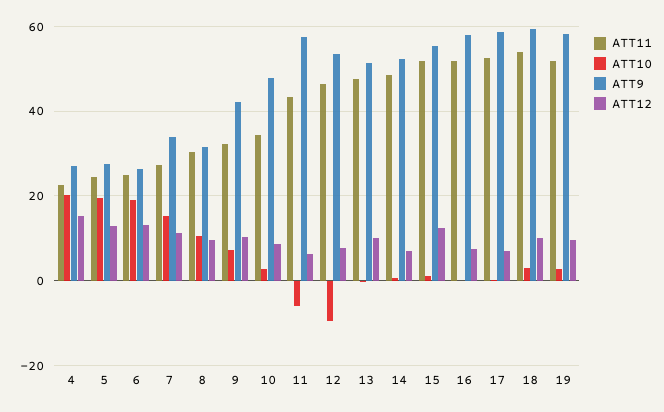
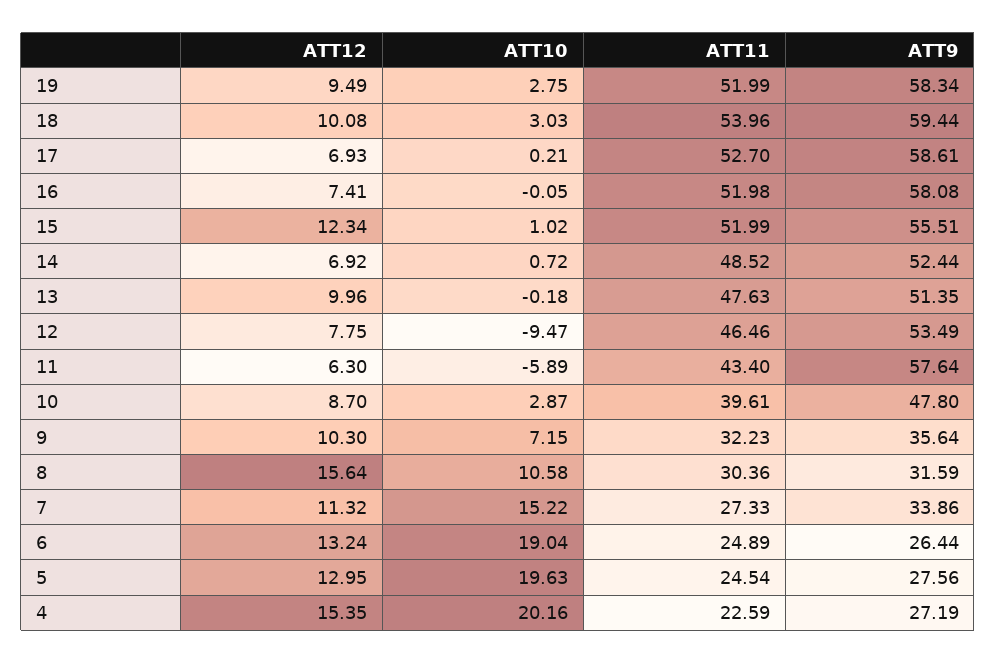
ATT12, 8: 10 -> 15.64
ATT9, 9: 42 -> 35.64
ATT11, 10: 34 -> 39.61

